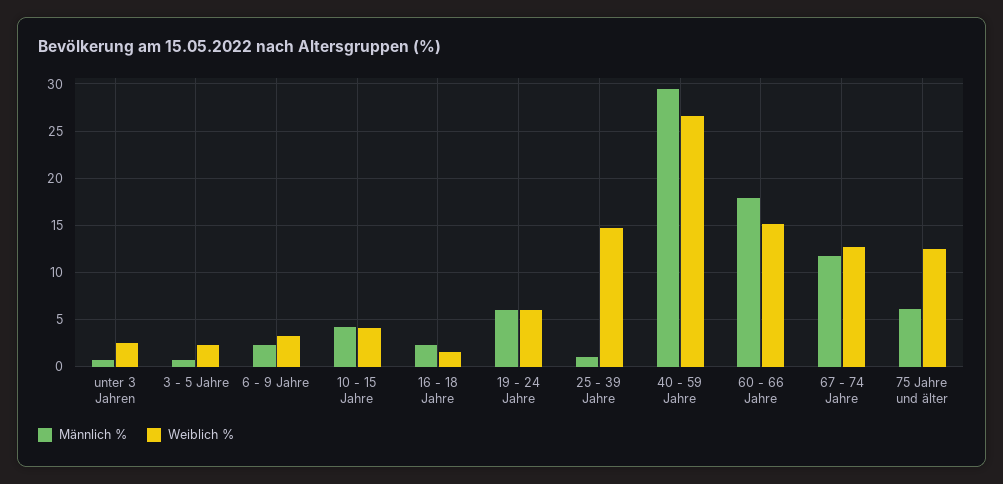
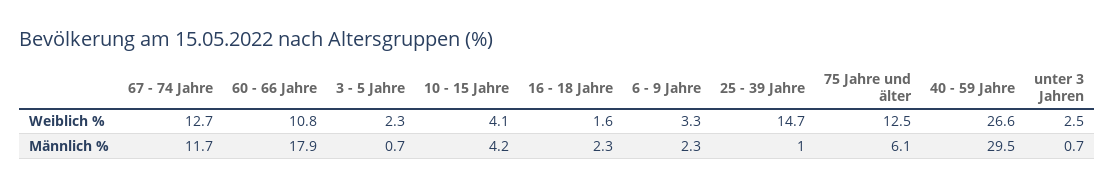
Männlich %, 19 - 24 Jahre: 6 -> none
Weiblich %, 19 - 24 Jahre: 6 -> none
Weiblich %, 60 - 66 Jahre: 15 -> 10.8

